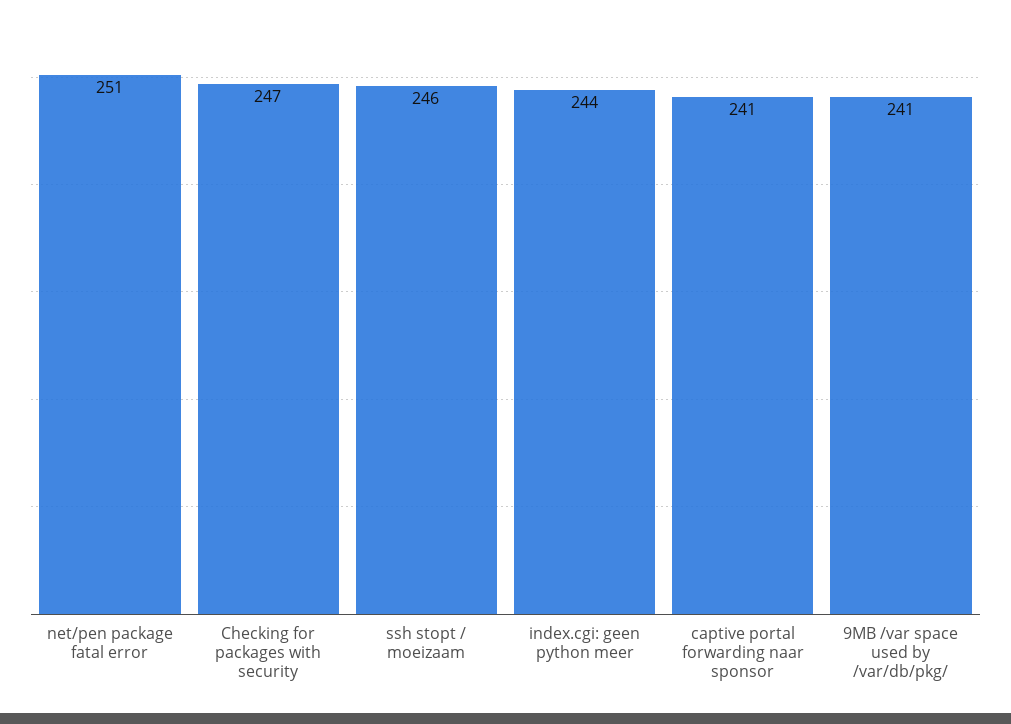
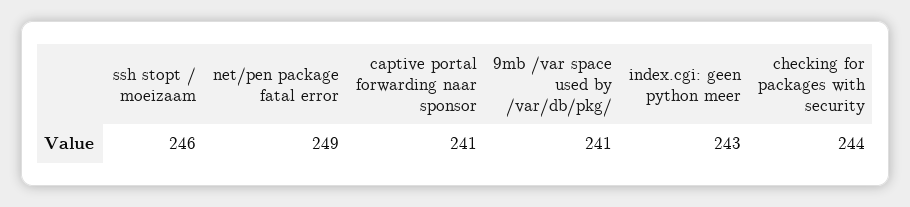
net/pen package fatal error: 251 -> 249
Checking for packages with security: 247 -> 244
index.cgi: geen python meer: 244 -> 243

